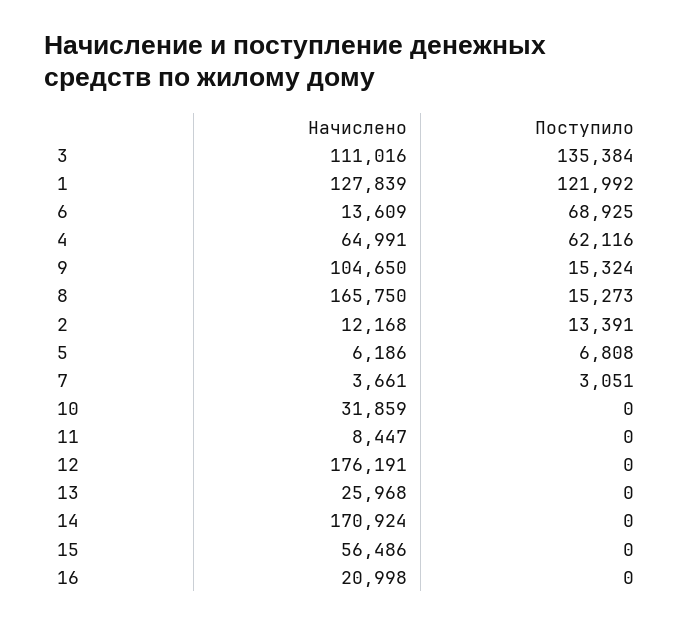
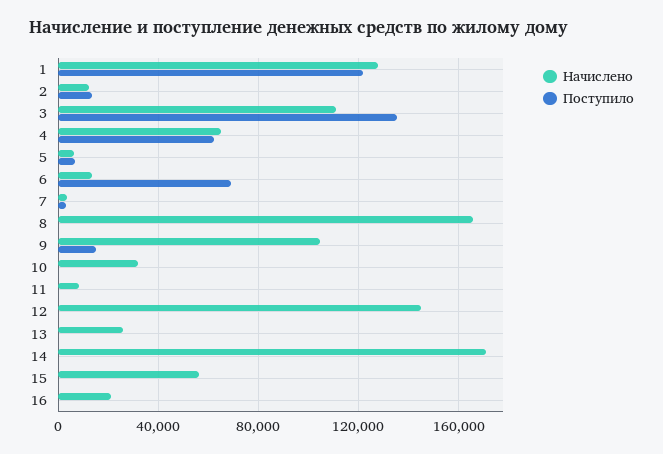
Поступило, 8: 15273 -> 0
Начислено, 12: 176191 -> 145000

